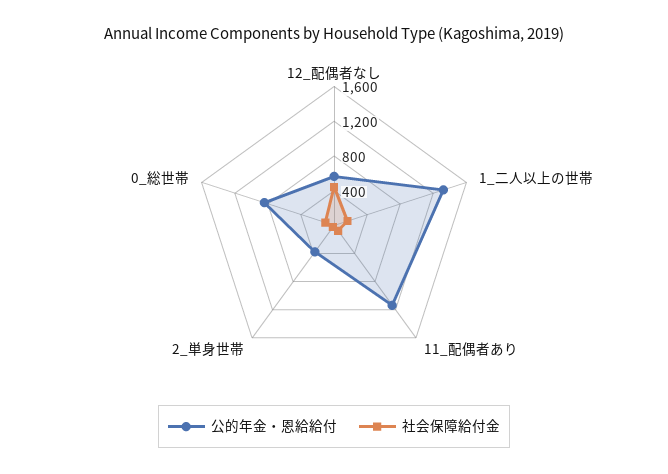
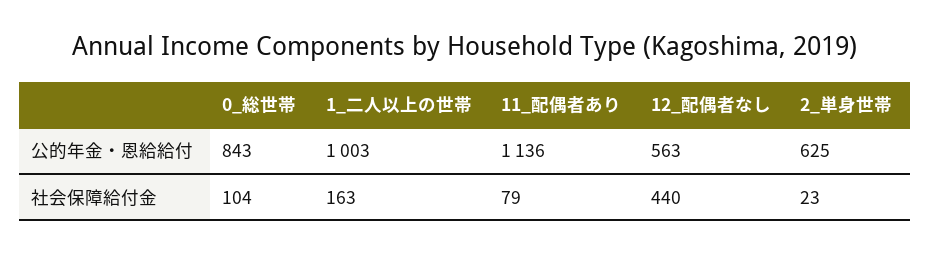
公的年金・恩給給付, 1_二人以上の世帯: 1300 -> 1003
公的年金・恩給給付, 2_単身世帯: 400 -> 625

